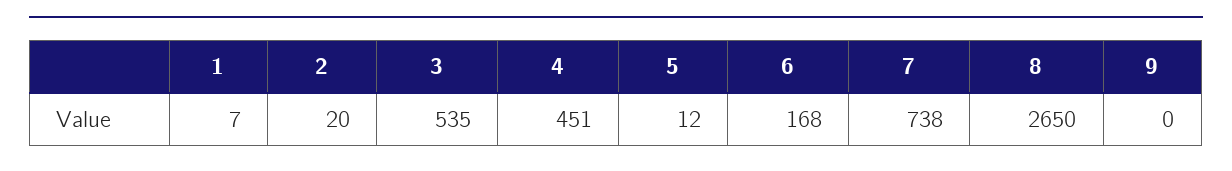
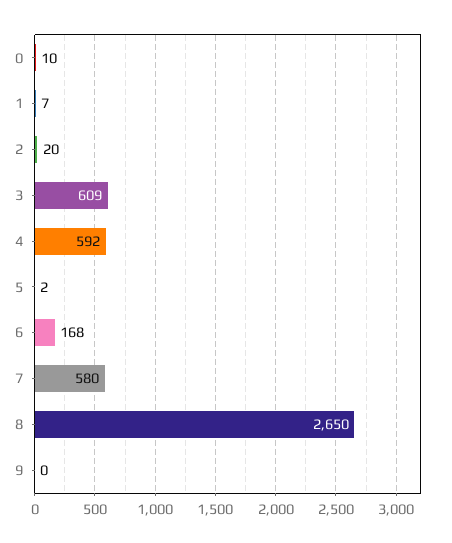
3: 535 -> 609
4: 451 -> 592
5: 12 -> 2
7: 738 -> 580
0: none -> 10

